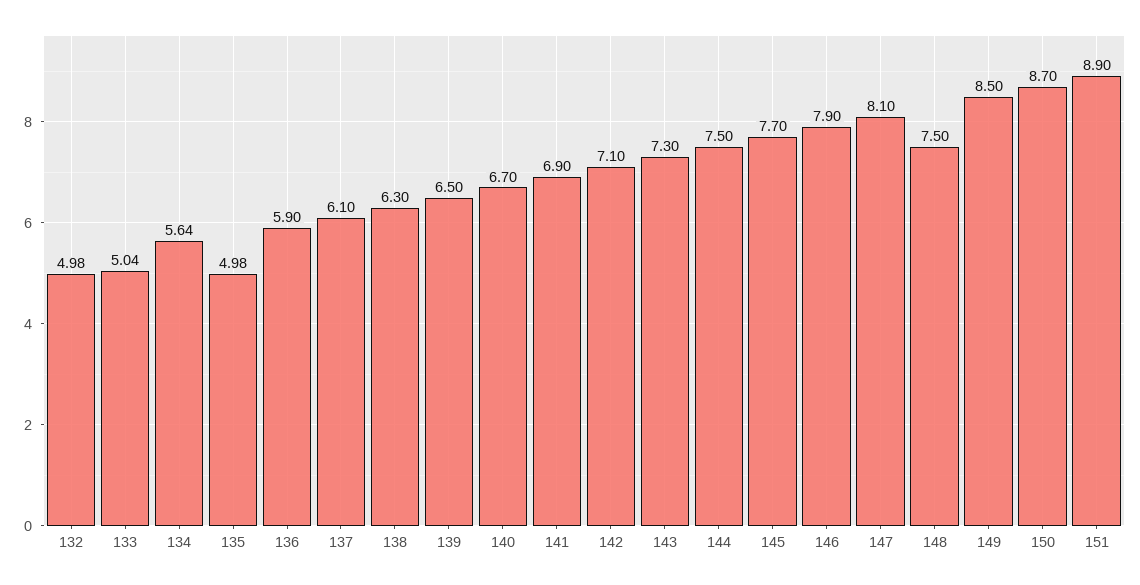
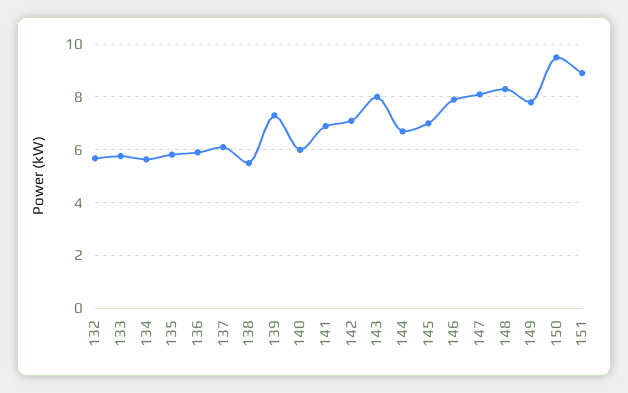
132: 4.98 -> 5.75
133: 5.04 -> 5.75
135: 4.98 -> 5.75
138: 6.3 -> 5.5
139: 6.5 -> 7.25
140: 6.7 -> 6
143: 7.3 -> 8
144: 7.5 -> 6.75
145: 7.7 -> 7
148: 7.5 -> 8.25
149: 8.5 -> 7.75
150: 8.7 -> 9.5

